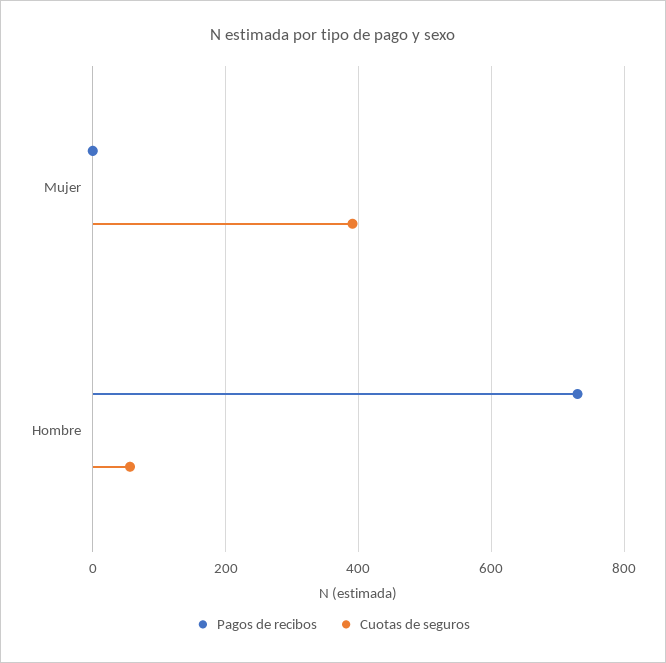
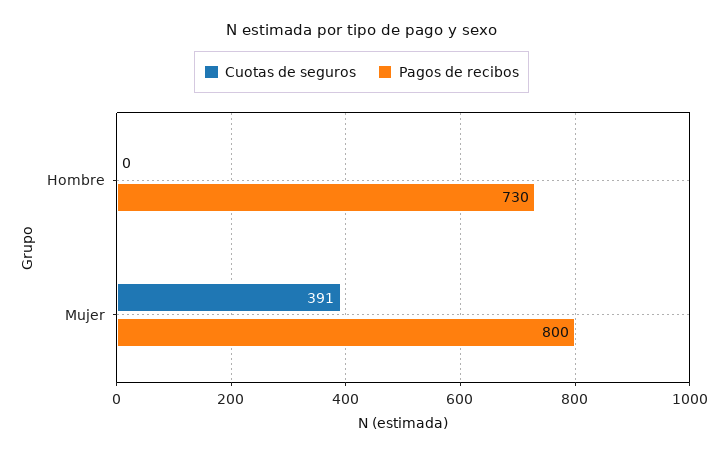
Pagos de recibos, Mujer: 0 -> 800
Cuotas de seguros, Hombre: 60 -> 0

